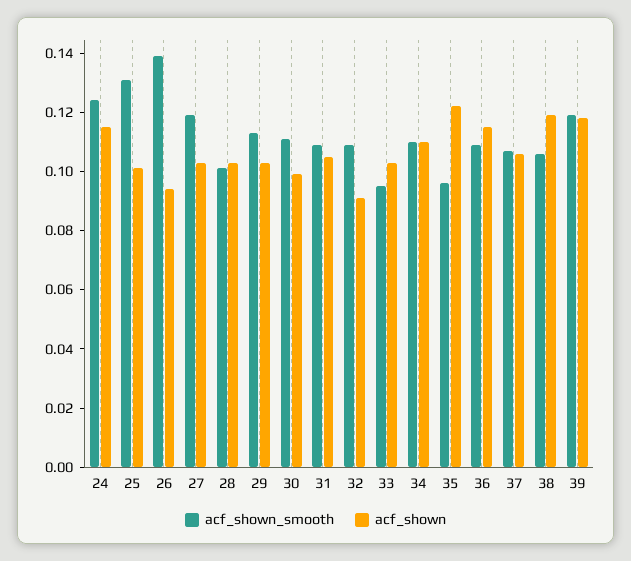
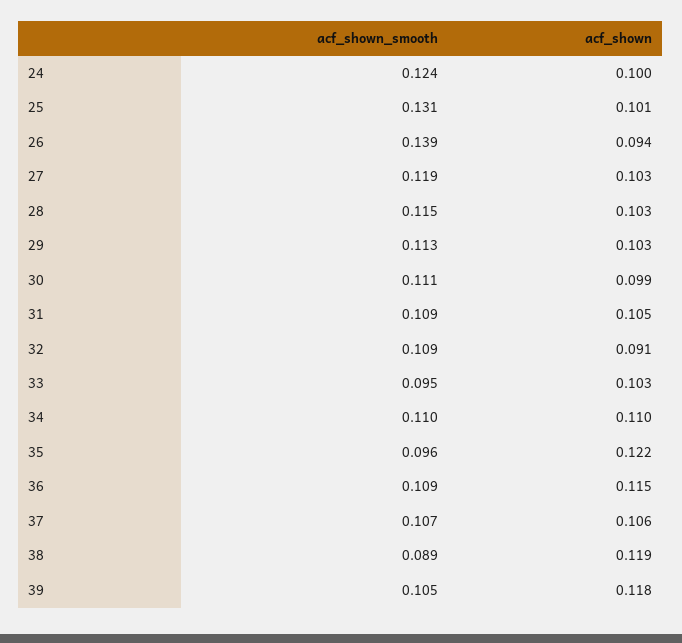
acf_shown, 24: 0.115 -> 0.1
acf_shown_smooth, 28: 0.1 -> 0.115
acf_shown_smooth, 38: 0.105 -> 0.089
acf_shown_smooth, 39: 0.12 -> 0.105

